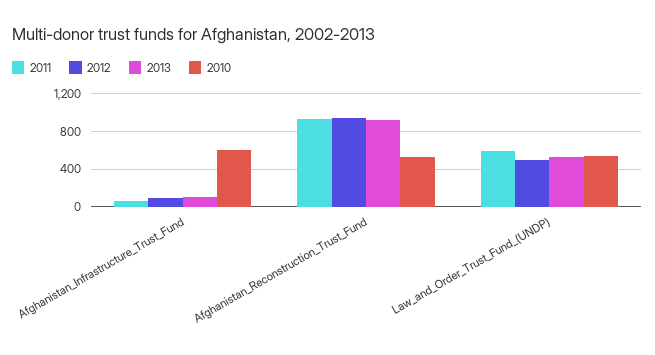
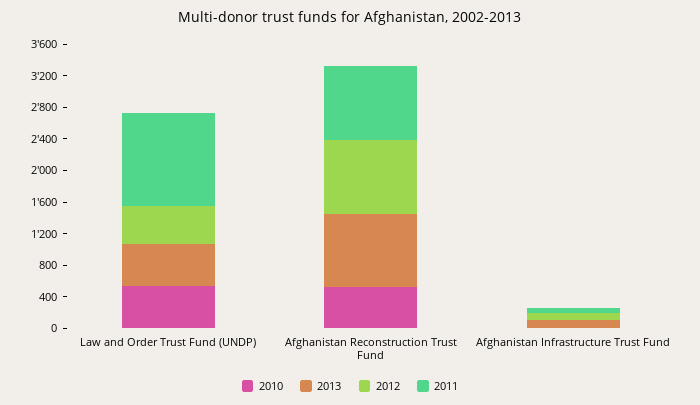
2010, Afghanistan_Infrastructure_Trust_Fund: 600 -> 0
2011, Law_and_Order_Trust_Fund_(UNDP): 600 -> 1200

